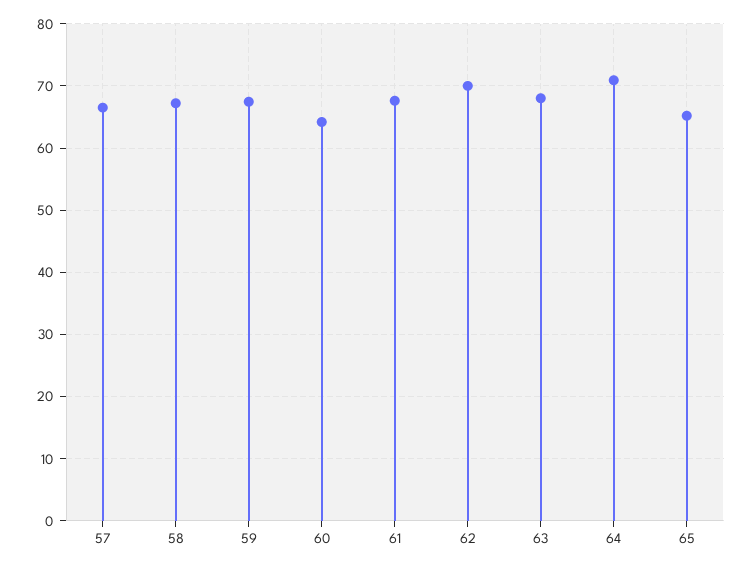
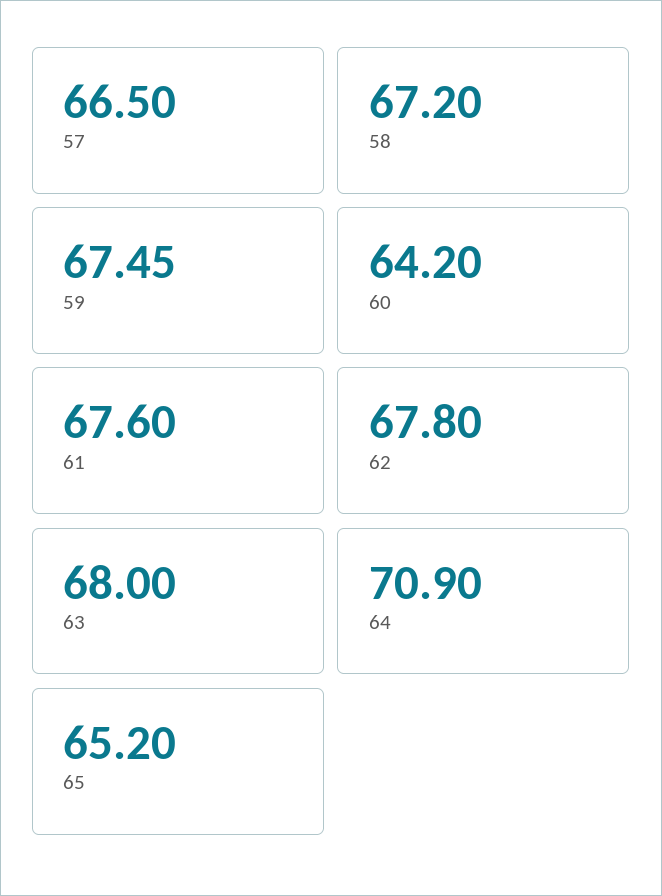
62: 70 -> 67.8

